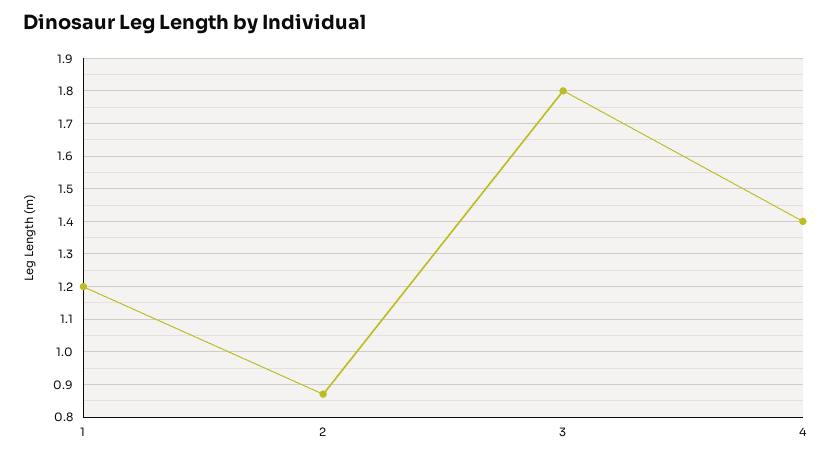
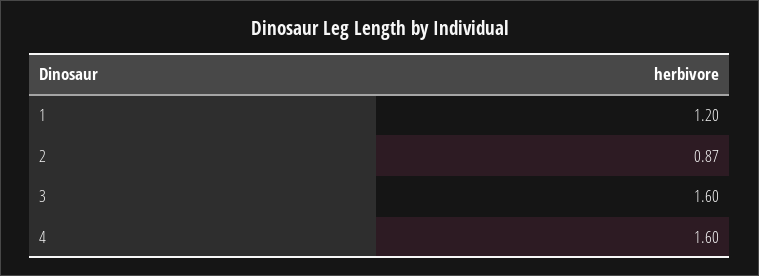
3: 1.8 -> 1.6
4: 1.4 -> 1.6

